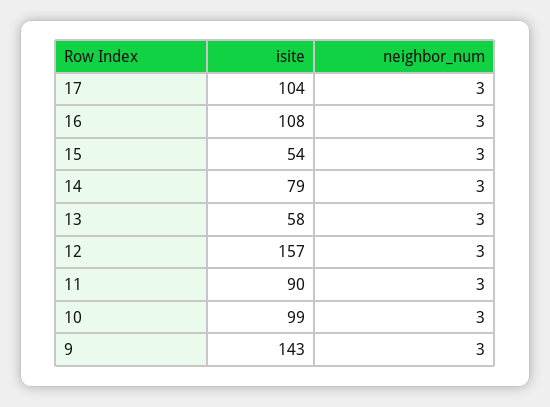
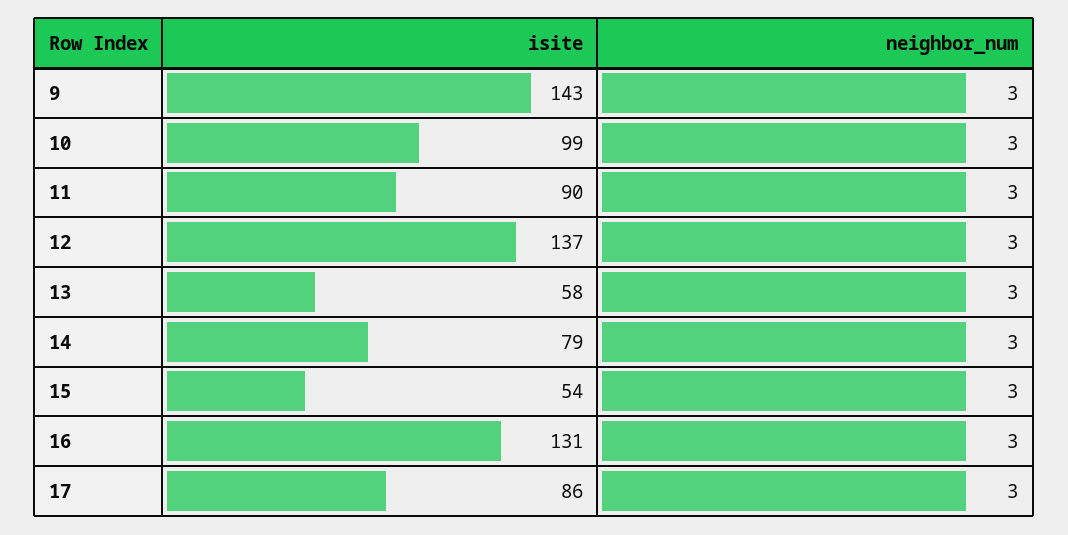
isite, 17: 104 -> 86
isite, 16: 108 -> 131
isite, 12: 157 -> 137

